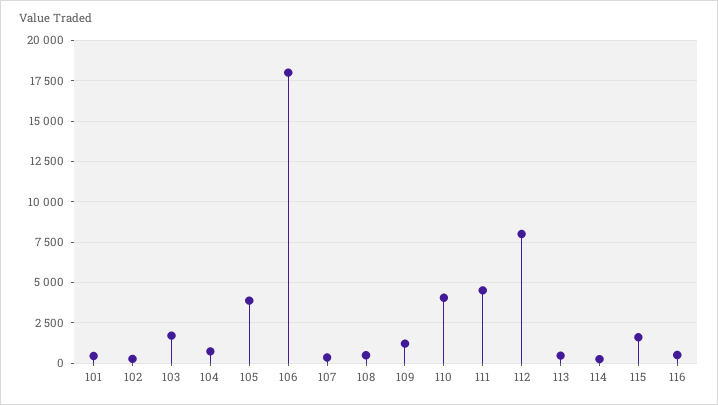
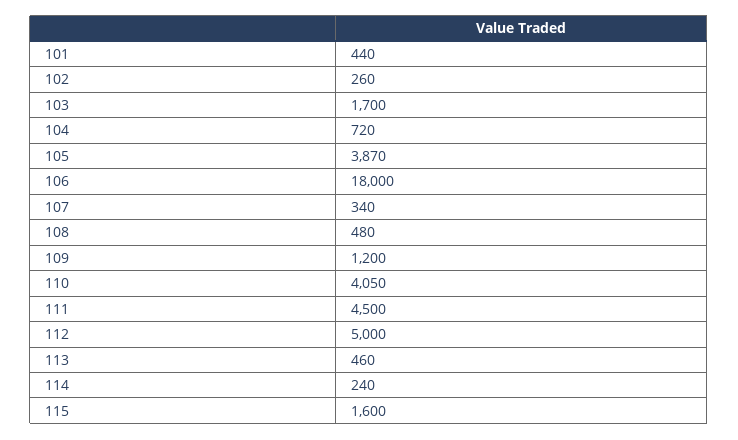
112: 8000 -> 5000
116: 500 -> none

